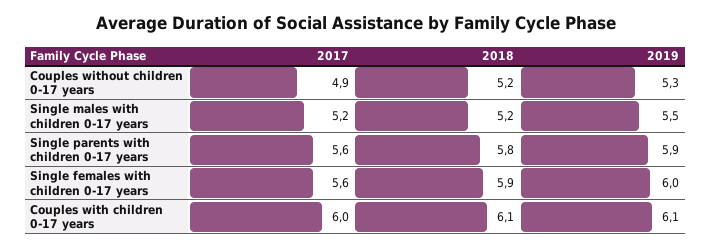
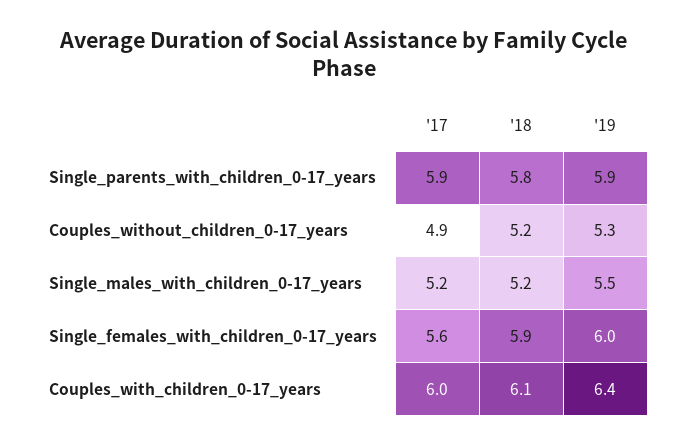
2017, Single parents with children 0-17 years: 5.6 -> 5.9
2019, Couples with children 0-17 years: 6.1 -> 6.4

